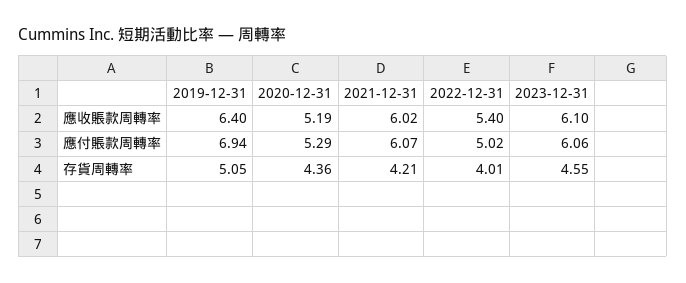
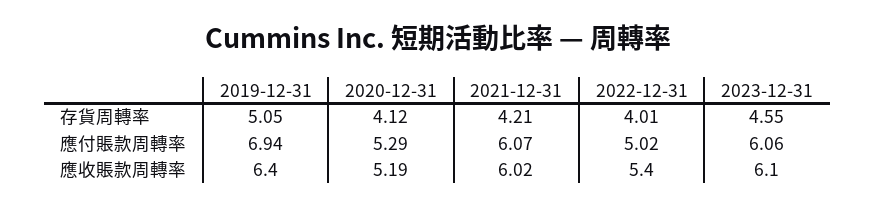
2020-12-31, 存貨周轉率: 4.36 -> 4.12

